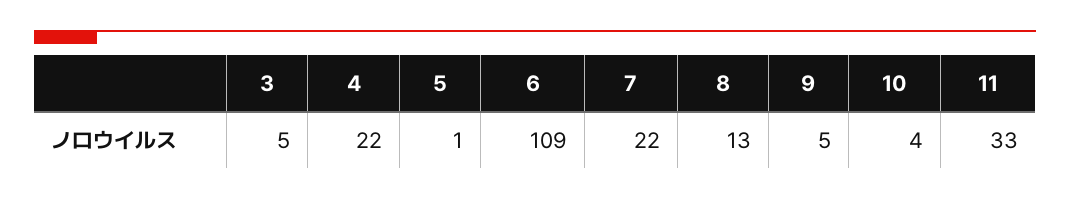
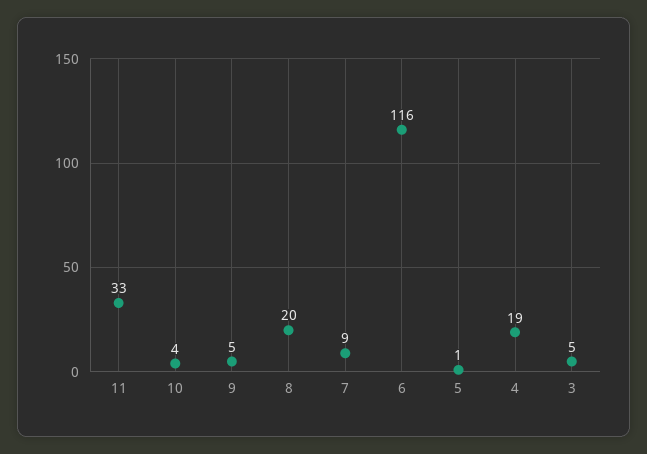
4: 22 -> 19
6: 109 -> 116
7: 22 -> 9
8: 13 -> 20

